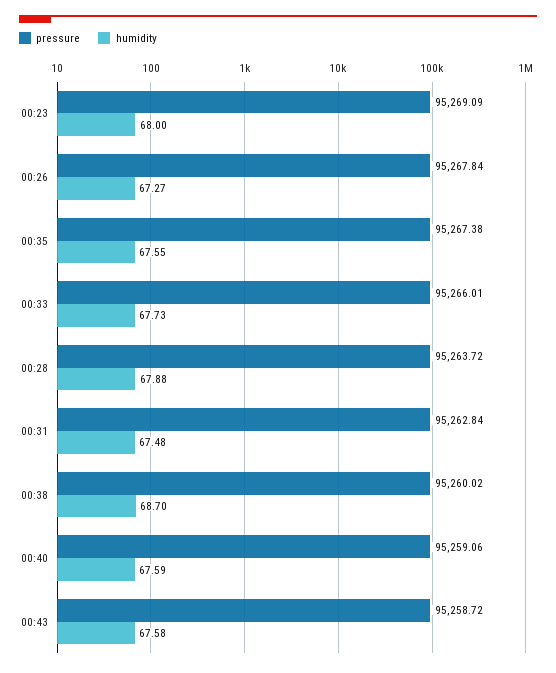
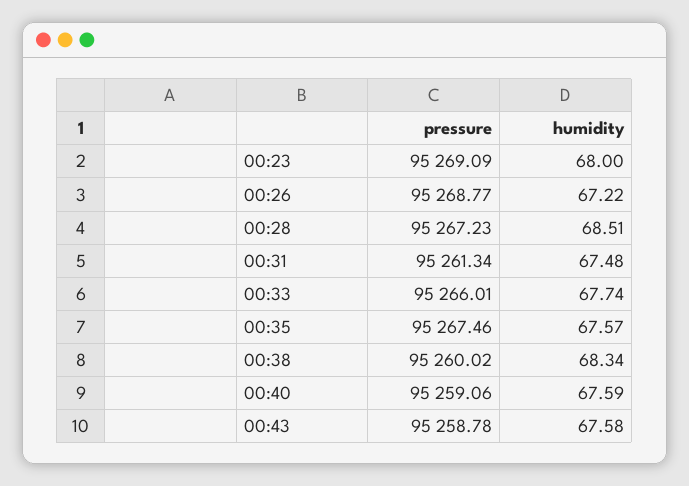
pressure, 00:26: 95267.84 -> 95268.77
humidity, 00:26: 67.27 -> 67.22
pressure, 00:35: 95267.38 -> 95267.46
humidity, 00:35: 67.55 -> 67.57
humidity, 00:33: 67.73 -> 67.74
pressure, 00:28: 95263.72 -> 95267.23
humidity, 00:28: 67.88 -> 68.51
pressure, 00:31: 95262.84 -> 95261.34
humidity, 00:38: 68.7 -> 68.34
pressure, 00:43: 95258.72 -> 95258.78

